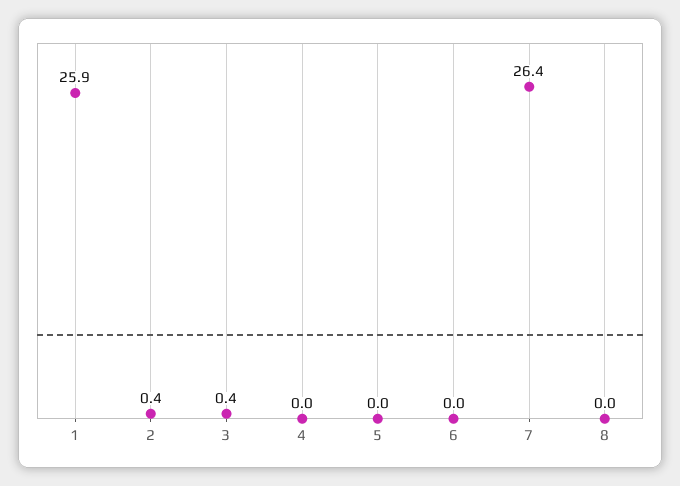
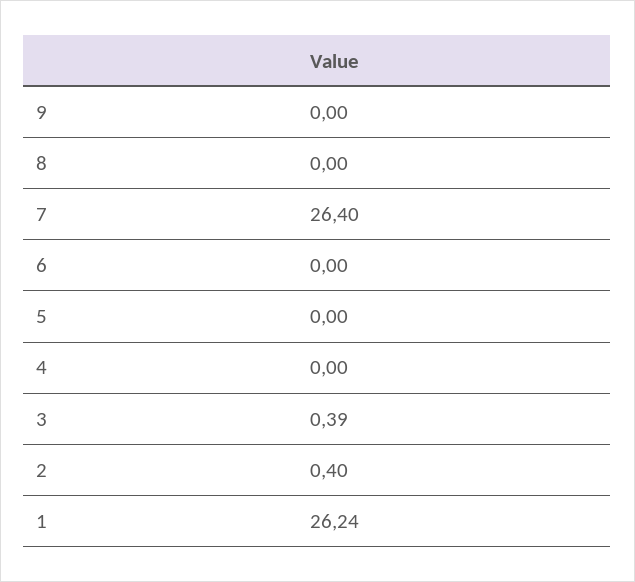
1: 25.9 -> 26.24
9: none -> 0

